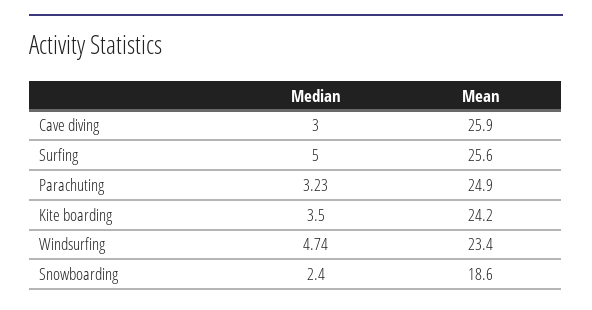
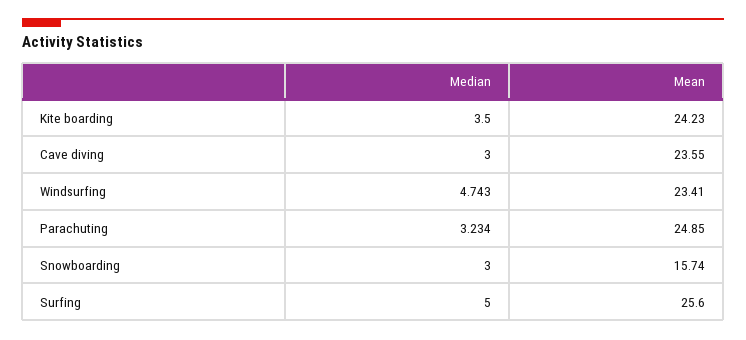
Mean, Cave diving: 25.9 -> 23.55
Median, Snowboarding: 2.4 -> 3
Mean, Snowboarding: 18.6 -> 15.74

